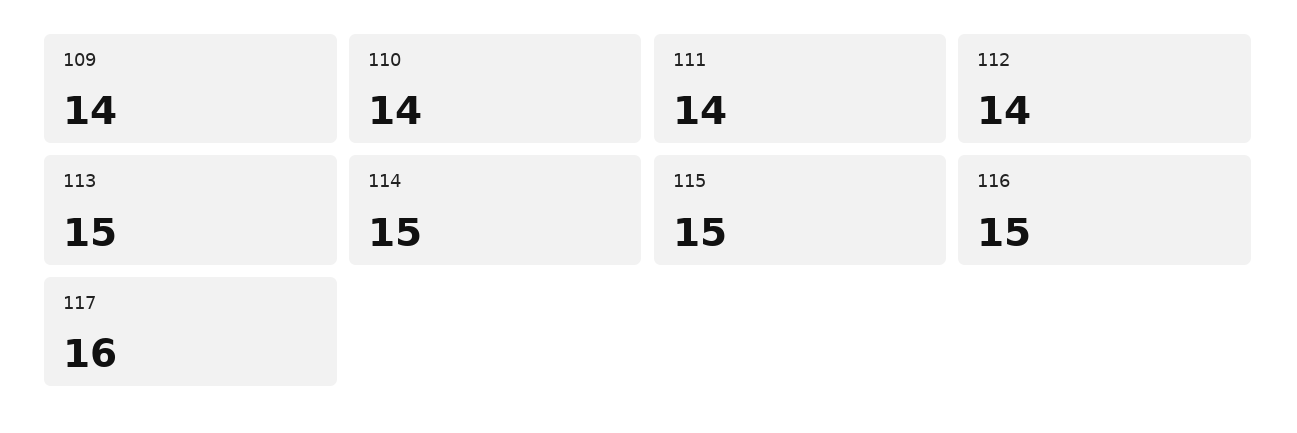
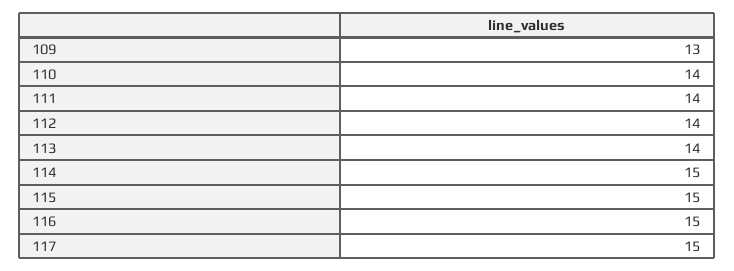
109: 14 -> 13
113: 15 -> 14
117: 16 -> 15

